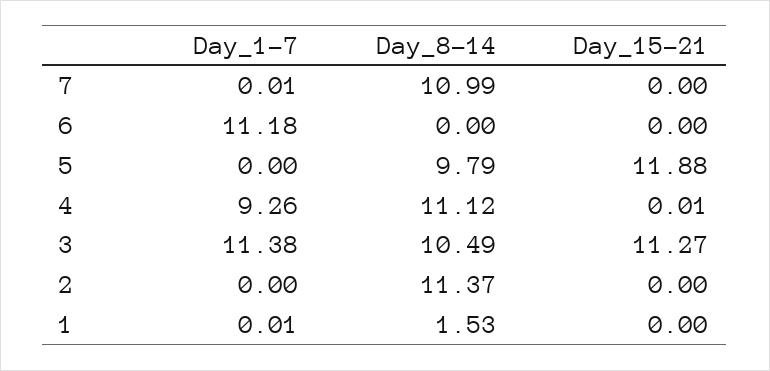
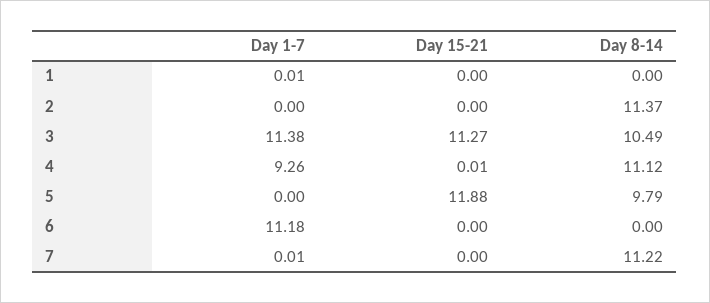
Day_8-14, 7: 10.99 -> 11.22
Day_8-14, 1: 1.53 -> 0

